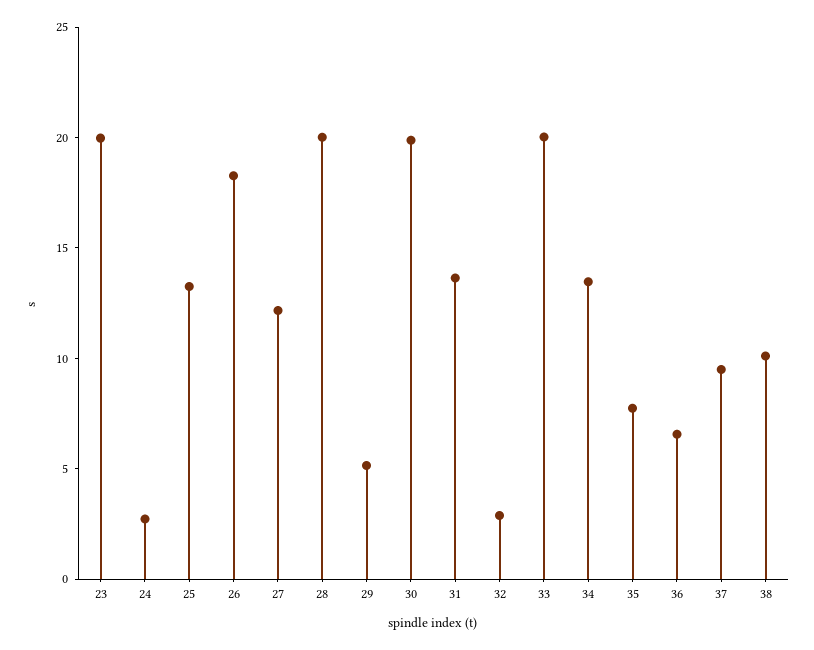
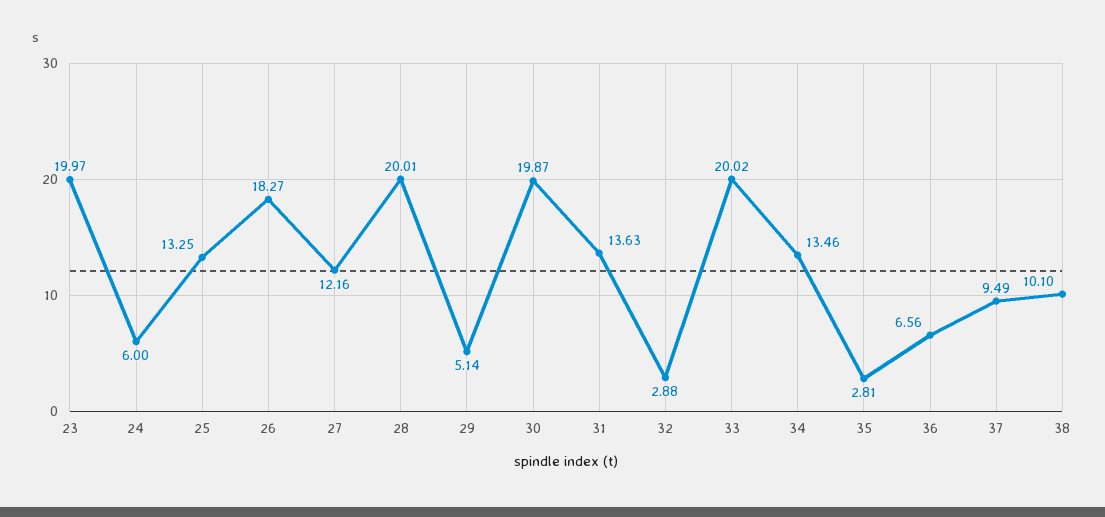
24: 3 -> 6
35: 8 -> 2.81

